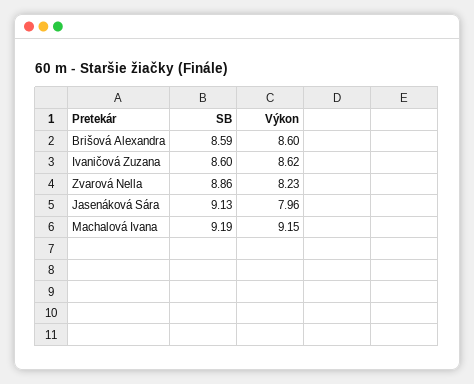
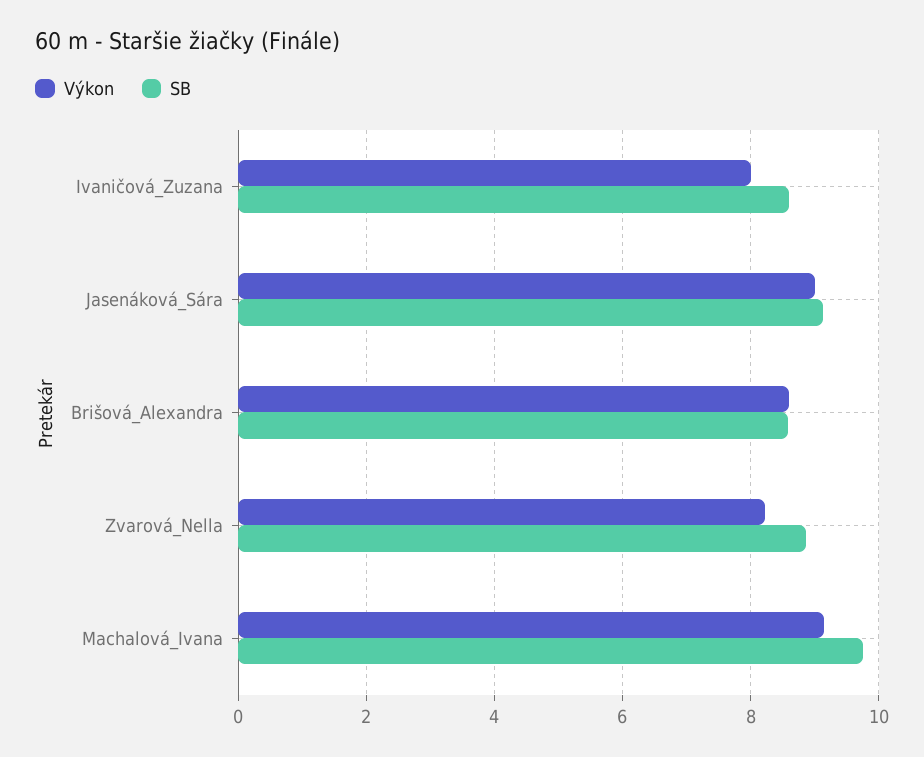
Výkon, Ivaničová Zuzana: 8.62 -> 8
Výkon, Jasenáková Sára: 7.96 -> 9
SB, Machalová Ivana: 9.19 -> 9.8

